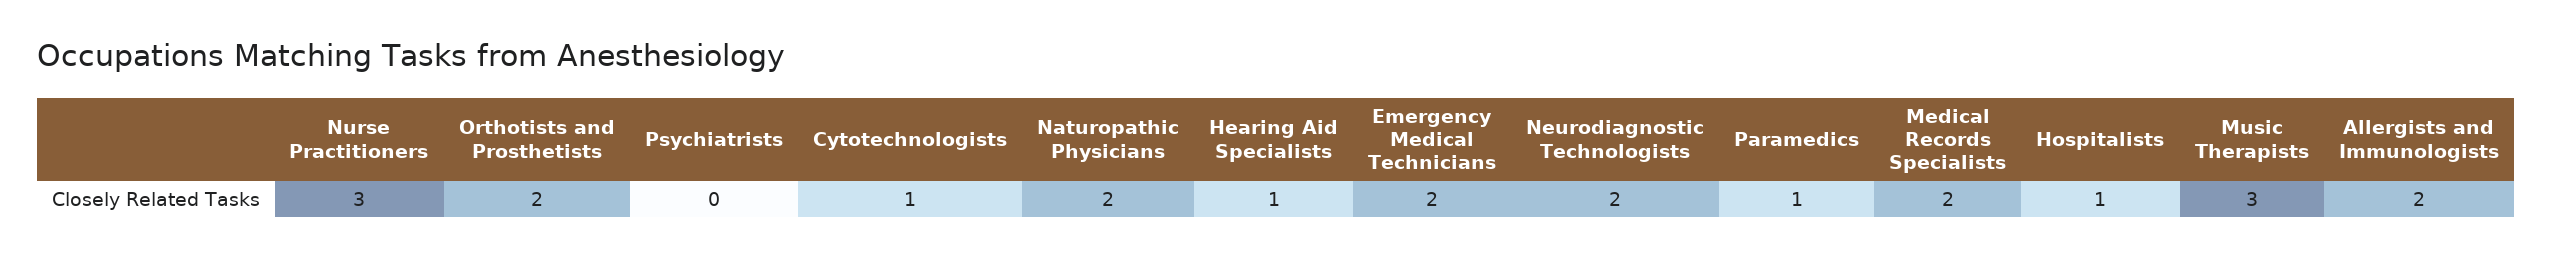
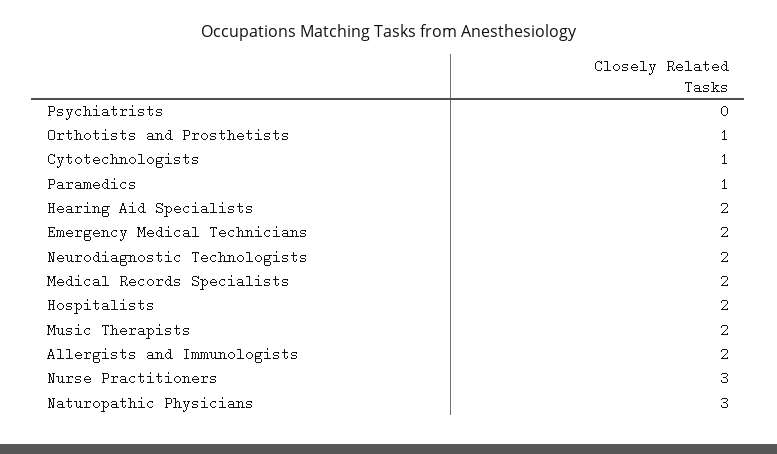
Orthotists and Prosthetists: 2 -> 1
Naturopathic Physicians: 2 -> 3
Hearing Aid Specialists: 1 -> 2
Hospitalists: 1 -> 2
Music Therapists: 3 -> 2

